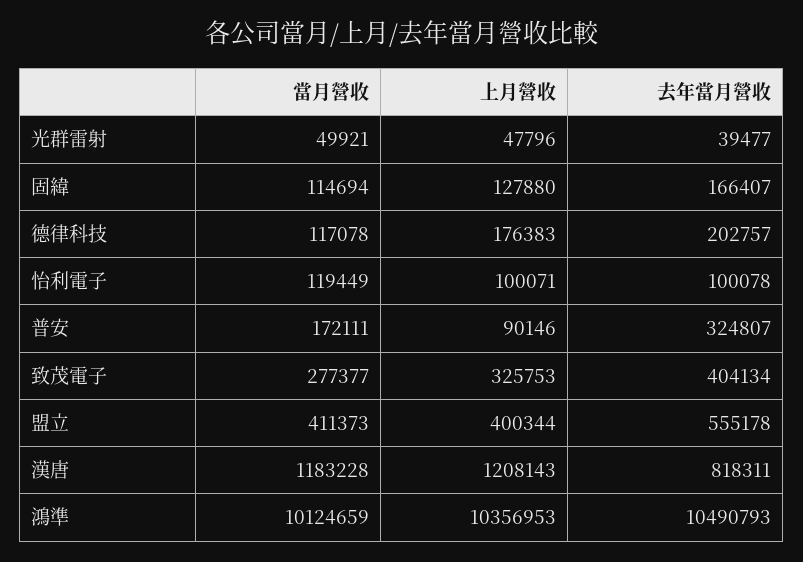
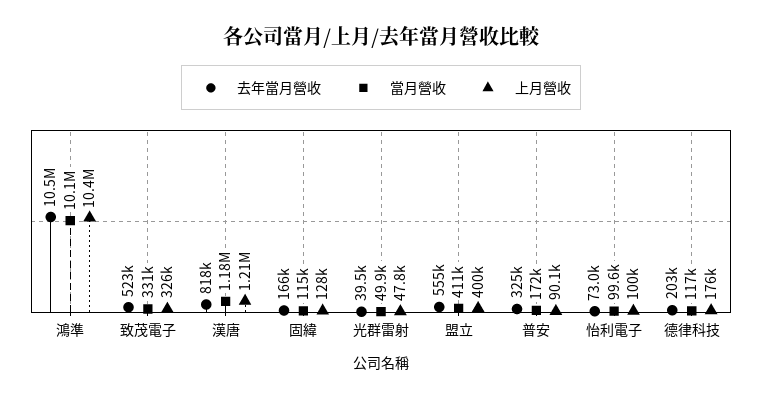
當月營收, 怡利電子: 119449 -> 99600
去年當月營收, 怡利電子: 100078 -> 73000
當月營收, 致茂電子: 277377 -> 331000
去年當月營收, 致茂電子: 404134 -> 523000

